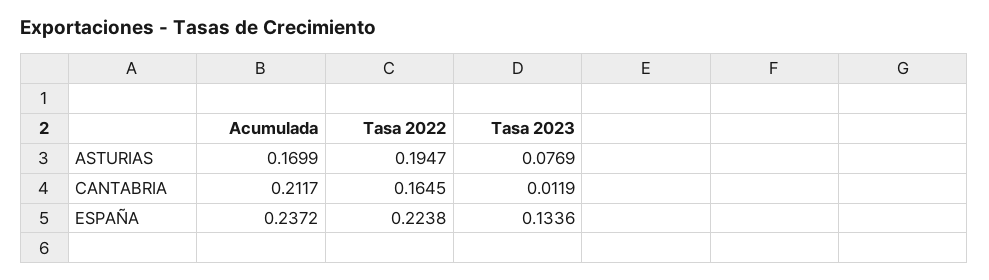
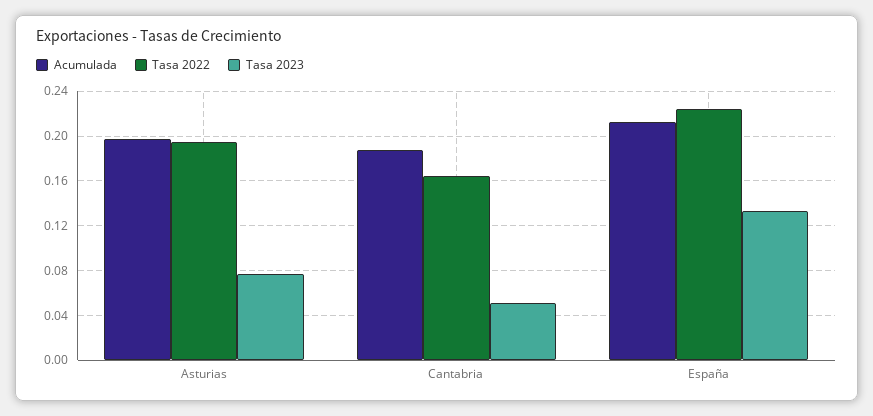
Acumulada, ASTURIAS: 0.1699 -> 0.2
Acumulada, CANTABRIA: 0.2117 -> 0.19
Tasa 2023, CANTABRIA: 0.0119 -> 0.05
Acumulada, ESPAÑA: 0.2372 -> 0.21

